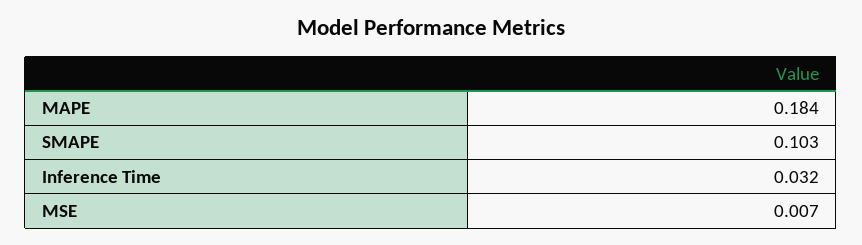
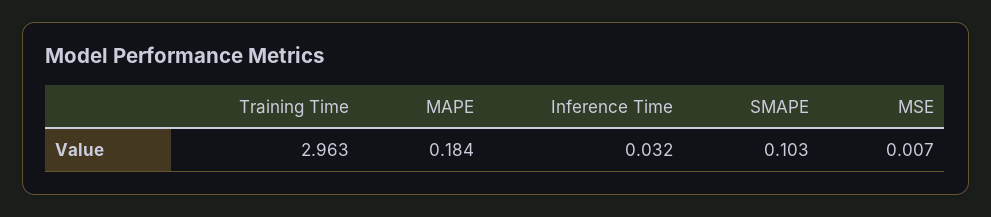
Training Time: none -> 2.963

